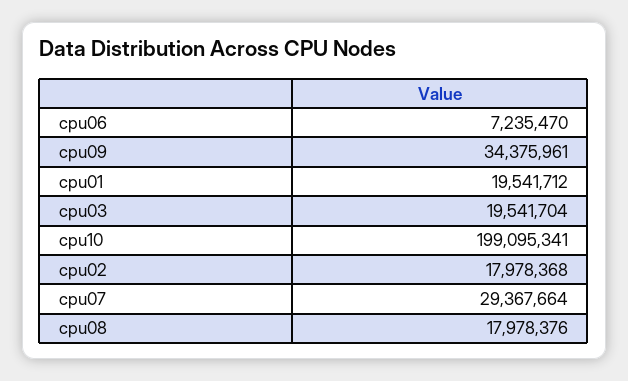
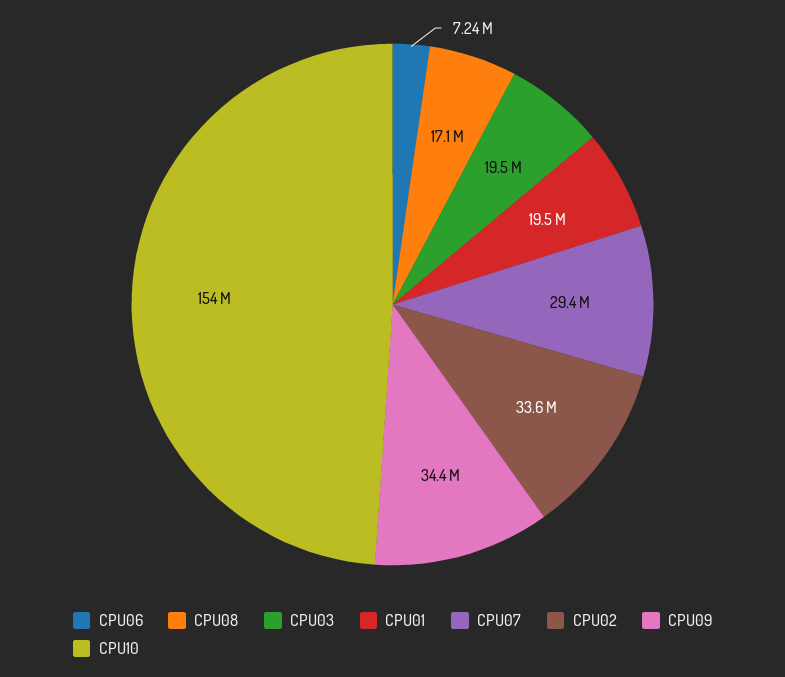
cpu10: 199095341 -> 154000000
cpu02: 17978368 -> 33600000
cpu08: 17978376 -> 17100000

